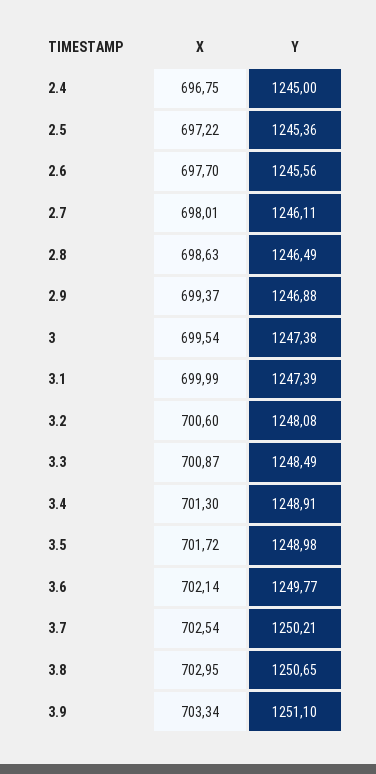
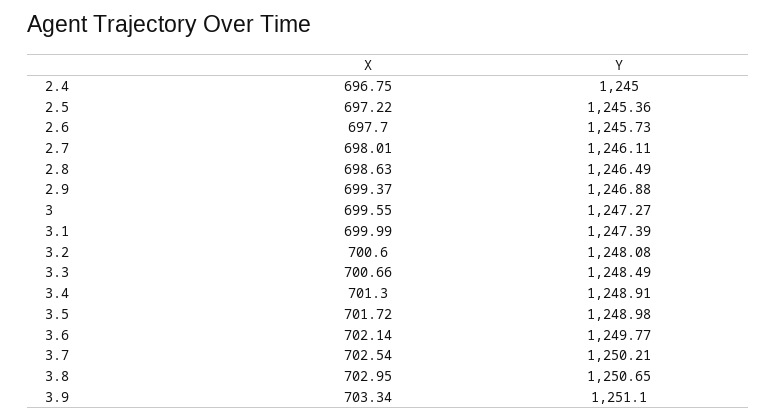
Y, 2.6: 1245.56 -> 1245.73
X, 3: 699.54 -> 699.55
Y, 3: 1247.38 -> 1247.27
X, 3.3: 700.87 -> 700.66

